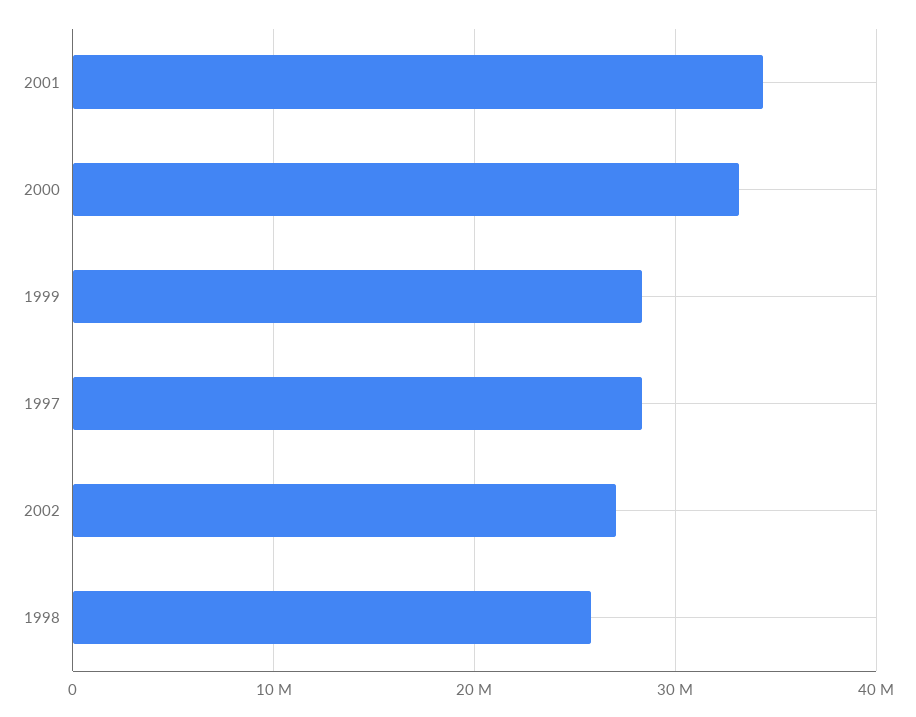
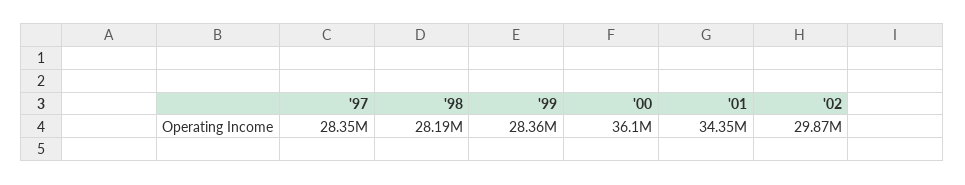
2000: 33000000 -> 36100000
2002: 27000000 -> 29870000
1998: 26000000 -> 28190000

